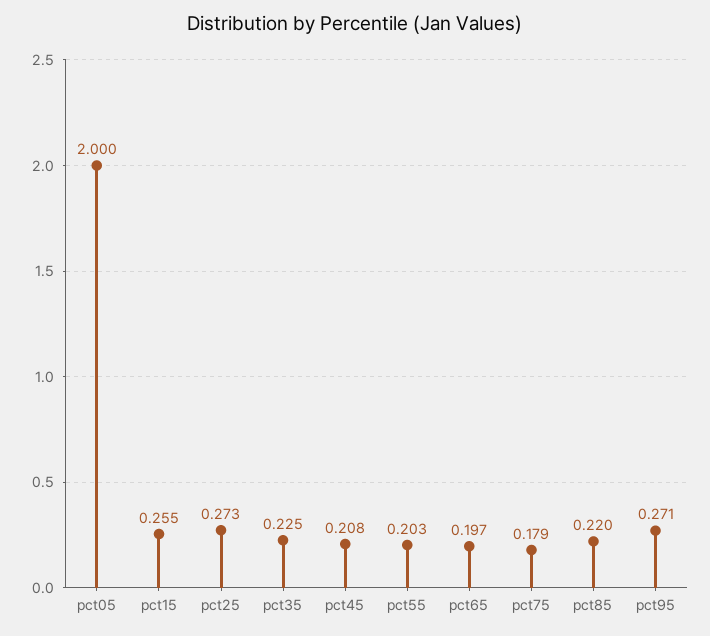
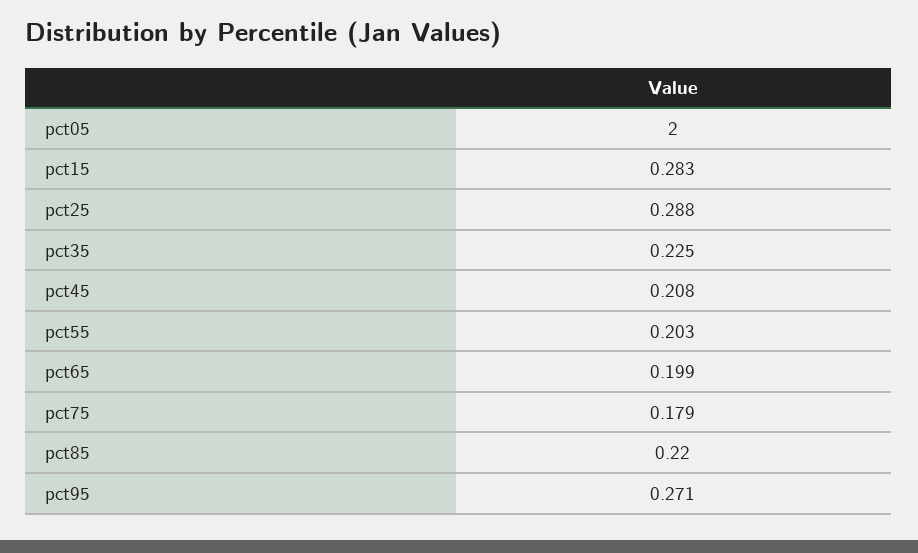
pct15: 0.255 -> 0.283
pct25: 0.273 -> 0.288
pct65: 0.197 -> 0.199

